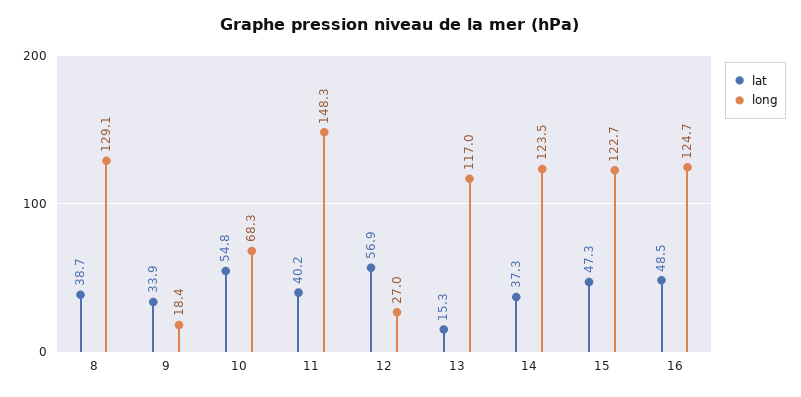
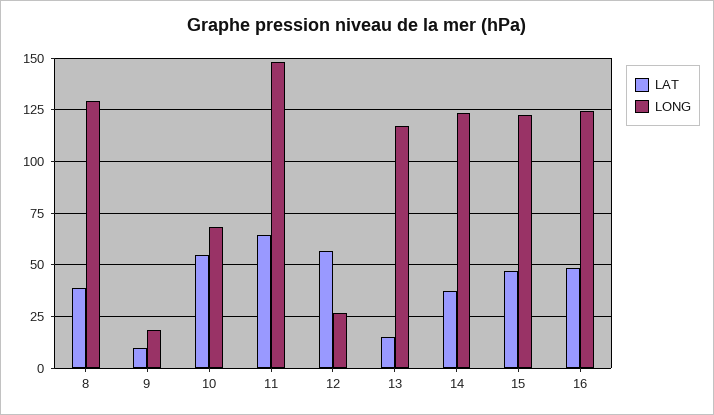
lat, 9: 33.9 -> 10
lat, 11: 40.2 -> 65

